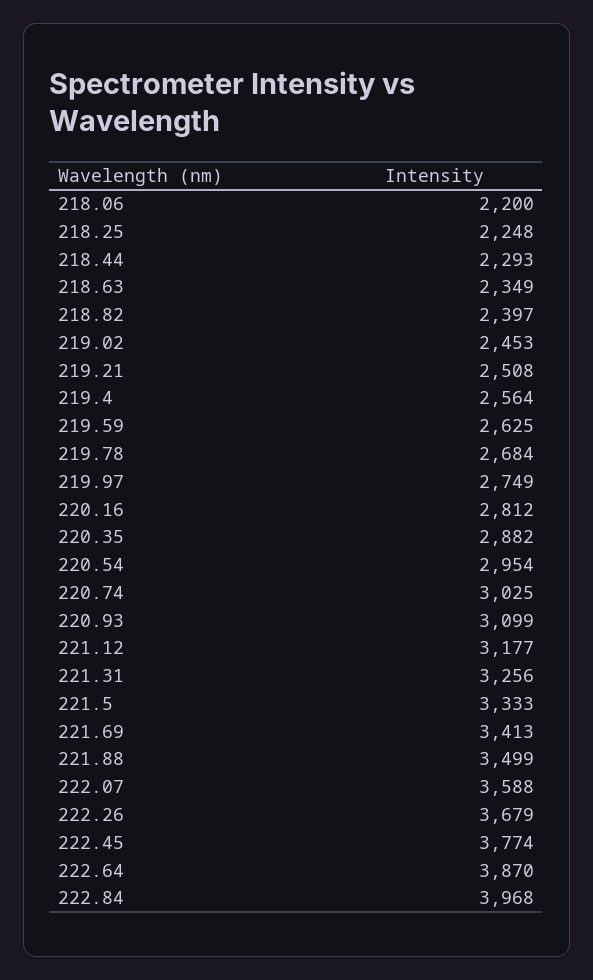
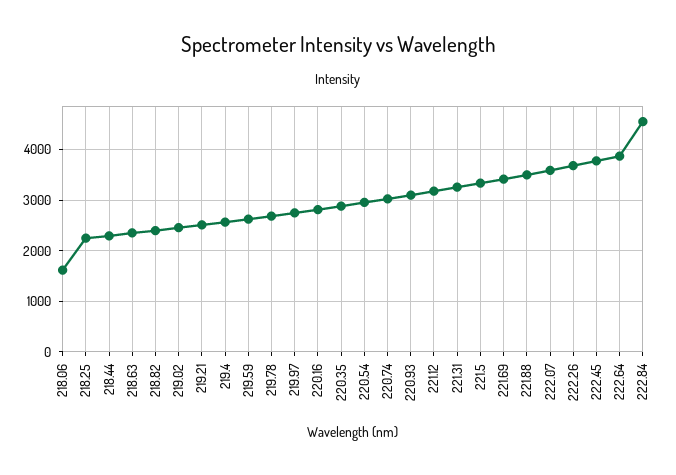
218.06: 2200 -> 1600
222.84: 3968 -> 4600

